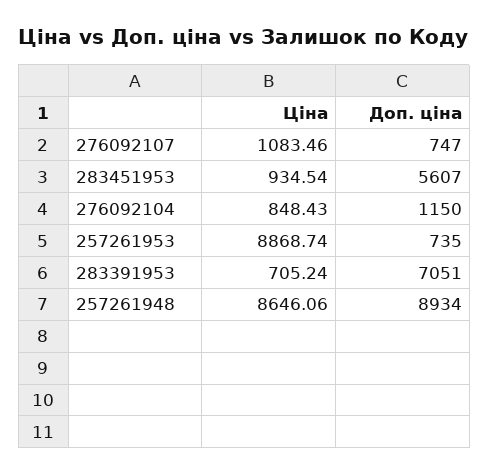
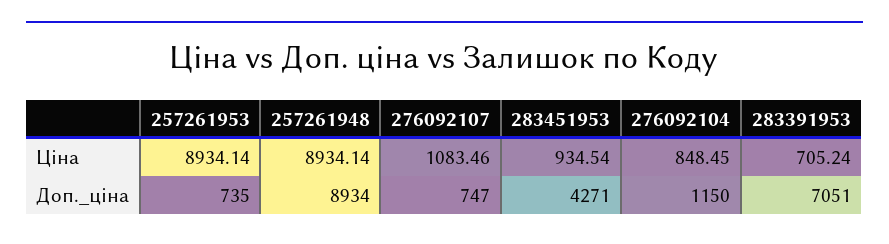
Доп. ціна, 283451953: 5607 -> 4271
Ціна, 276092104: 848.43 -> 848.45
Ціна, 257261953: 8868.74 -> 8934.14
Ціна, 257261948: 8646.06 -> 8934.14

